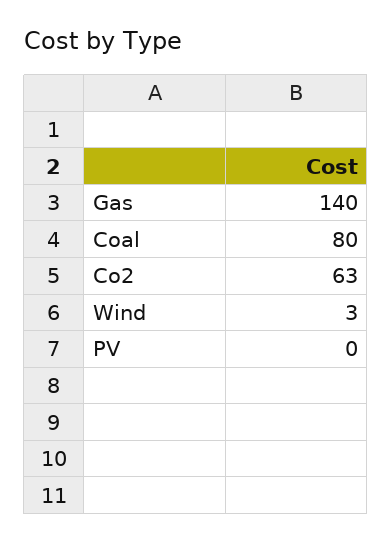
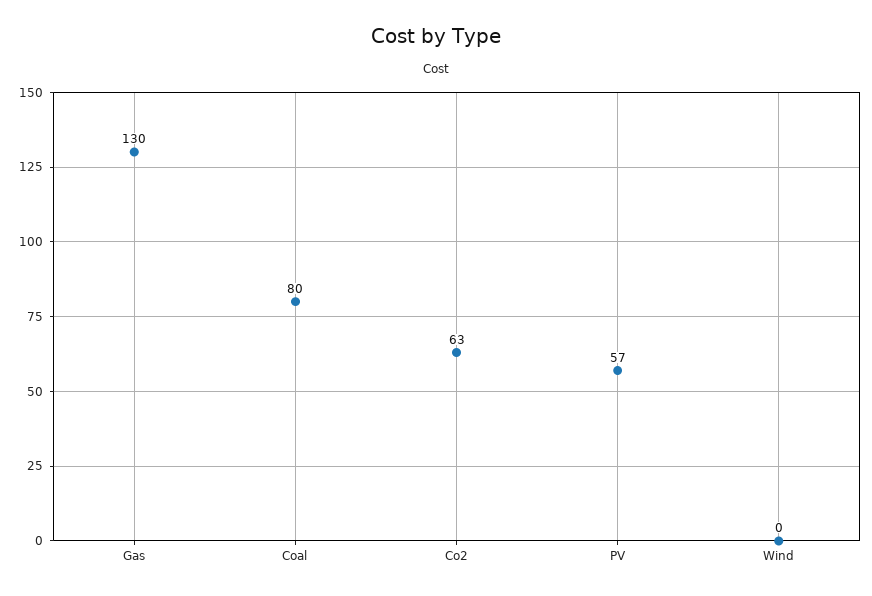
Gas: 140 -> 130
Wind: 3 -> 0
PV: 0 -> 57

